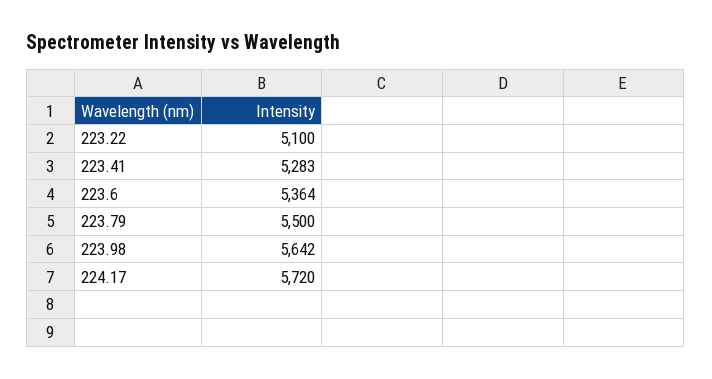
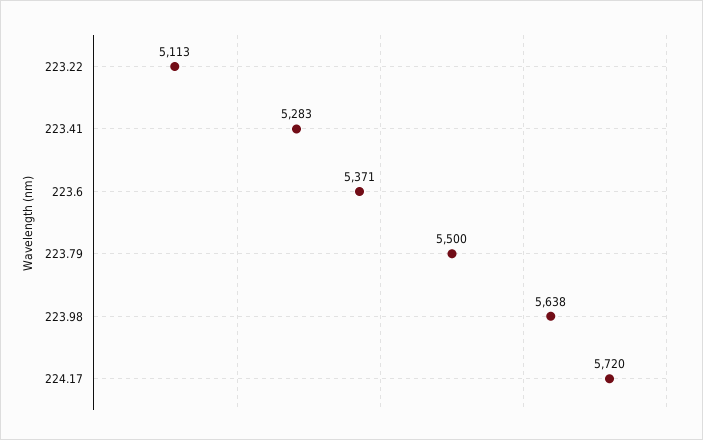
223.22: 5100 -> 5113
223.6: 5364 -> 5371
223.98: 5642 -> 5638

